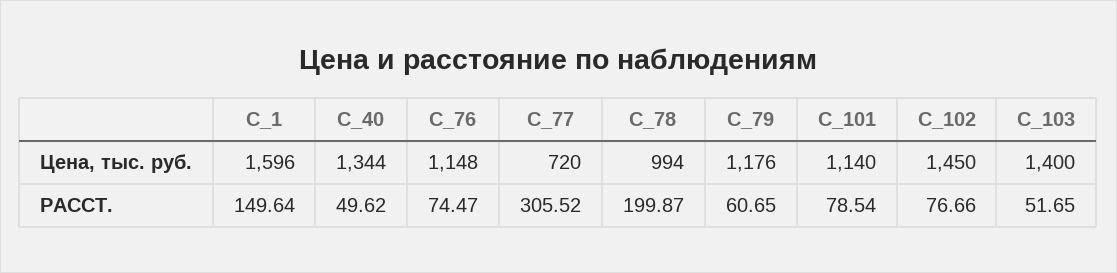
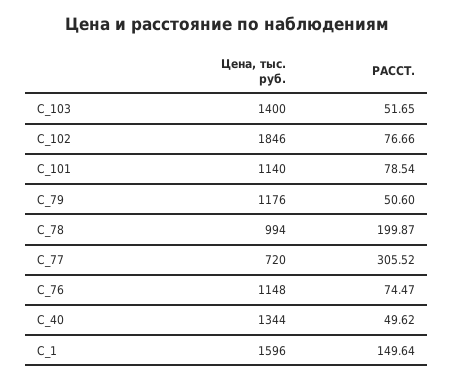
C_102, Цена, тыс. руб.: 1450 -> 1846
C_79, РАССТ.: 60.65 -> 50.6

